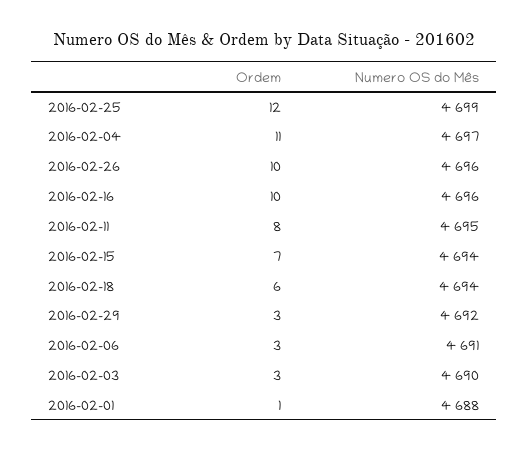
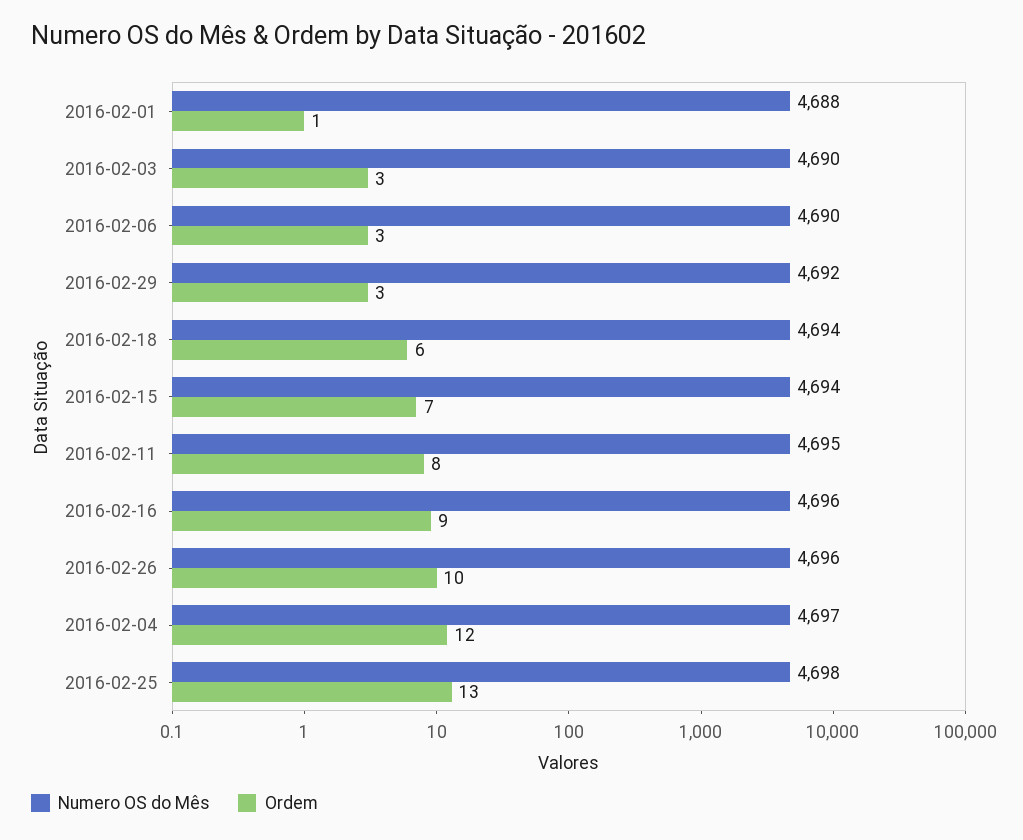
Ordem, 2016-02-25: 12 -> 13
Numero OS do Mês, 2016-02-25: 4699 -> 4698
Ordem, 2016-02-04: 11 -> 12
Ordem, 2016-02-16: 10 -> 9
Numero OS do Mês, 2016-02-06: 4691 -> 4690

